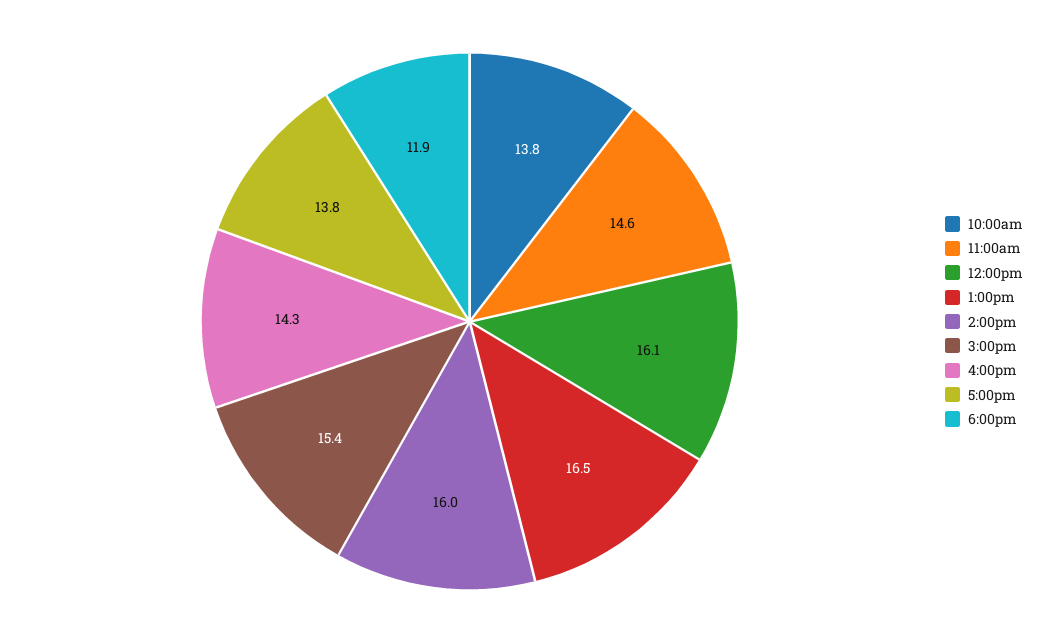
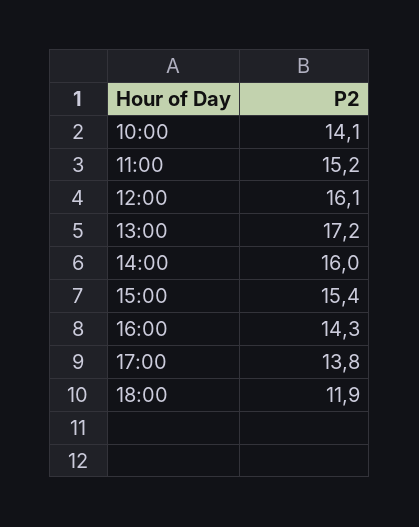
10:00am: 13.8 -> 14.1
11:00am: 14.6 -> 15.2
1:00pm: 16.5 -> 17.2

